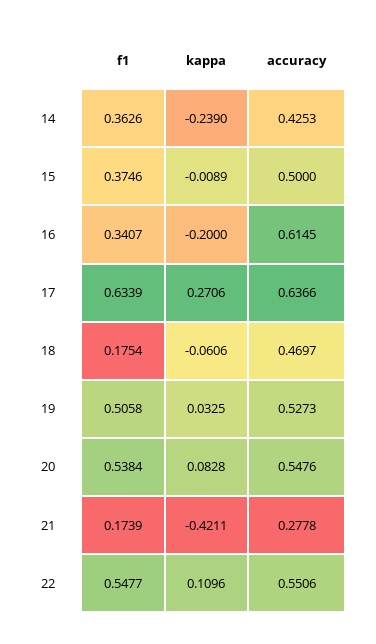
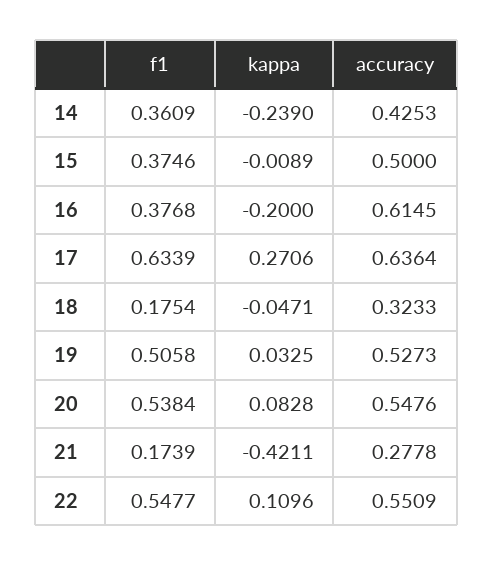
f1, 14: 0.3626 -> 0.3609
f1, 16: 0.3407 -> 0.3768
accuracy, 17: 0.6366 -> 0.6364
kappa, 18: -0.0606 -> -0.0471
accuracy, 18: 0.4697 -> 0.3233
accuracy, 22: 0.5506 -> 0.5509

